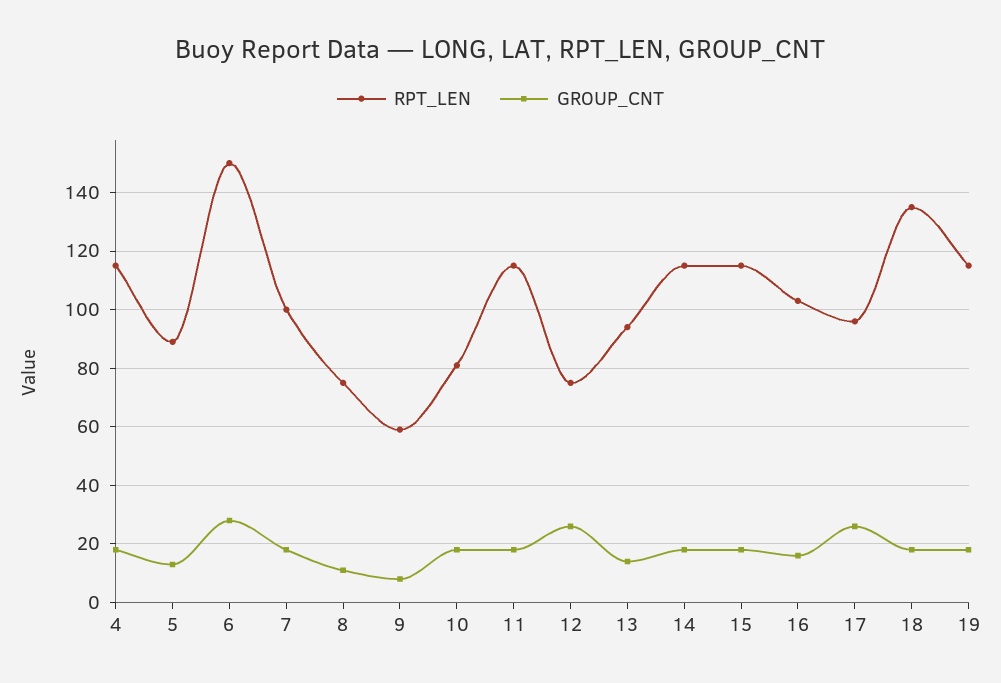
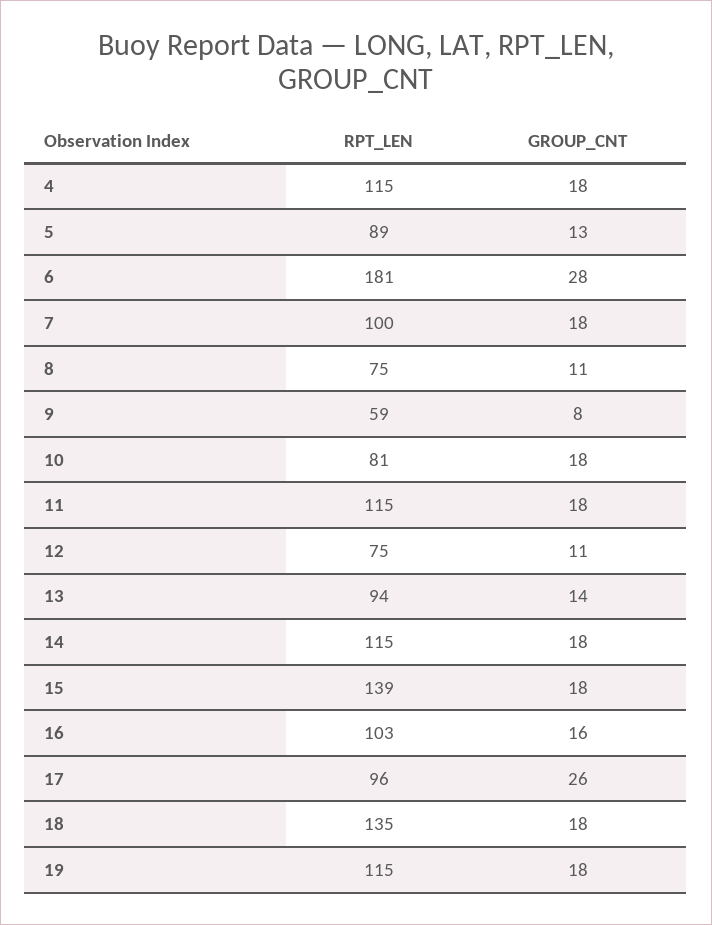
RPT_LEN, 6: 150 -> 181
GROUP_CNT, 12: 25 -> 11
RPT_LEN, 15: 115 -> 139

